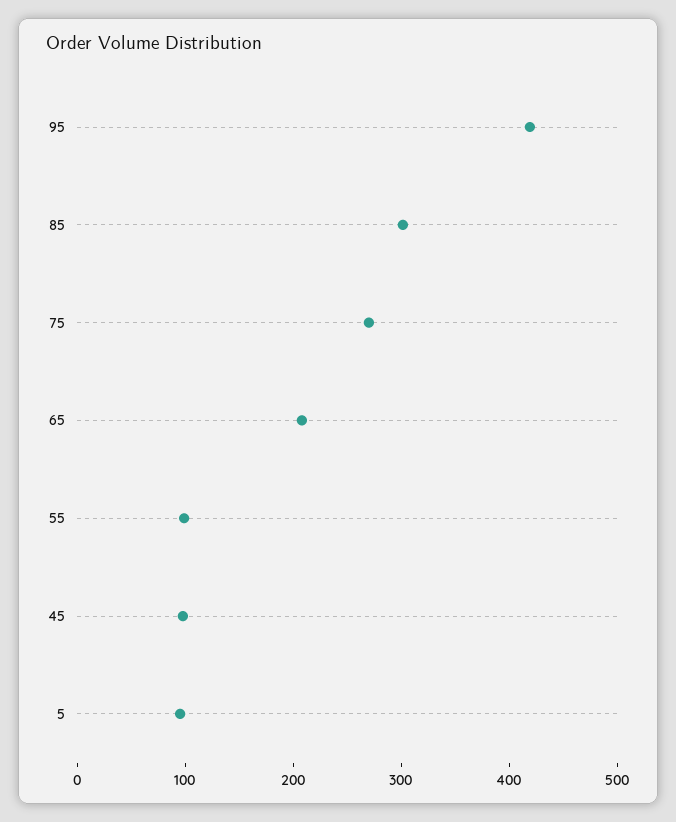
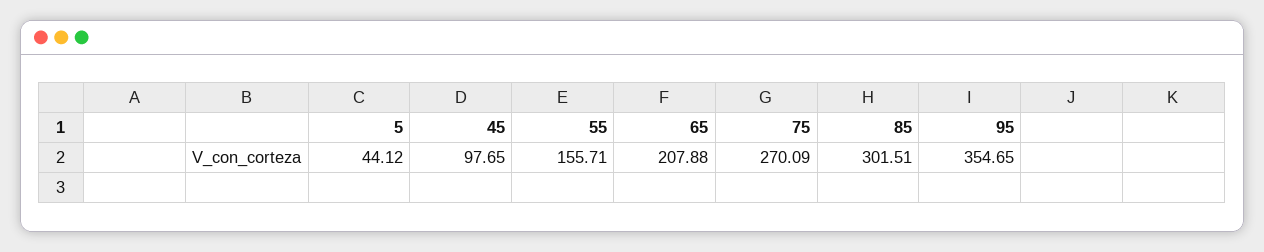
95: 420 -> 354.65
55: 100 -> 155.71
5: 100 -> 44.12

